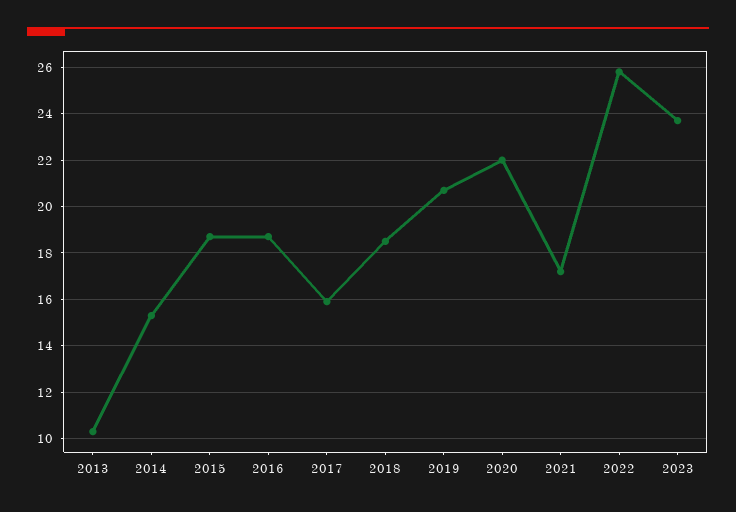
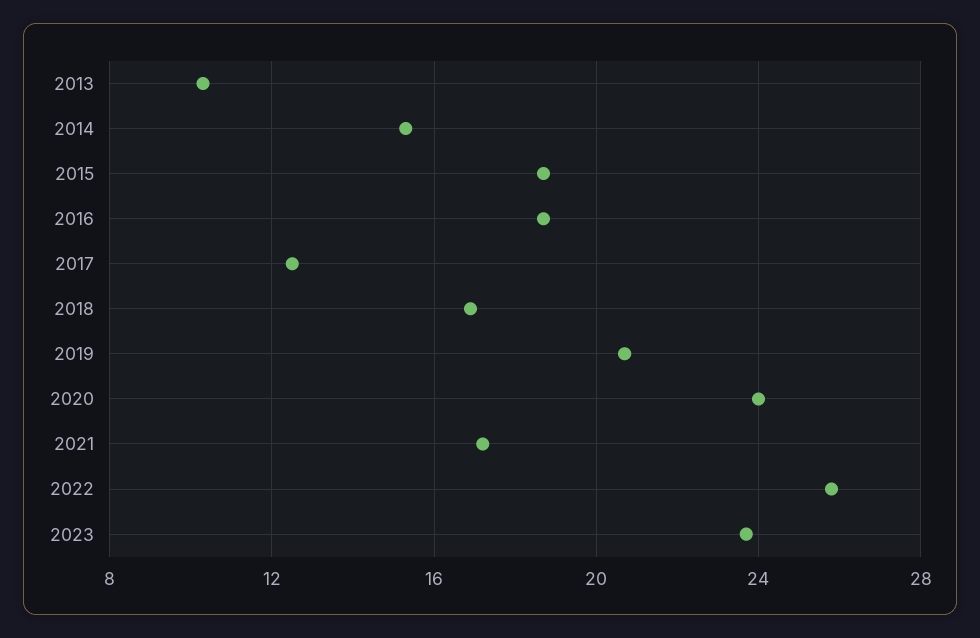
2017: 16 -> 12.5
2018: 18.5 -> 17
2020: 22 -> 24

